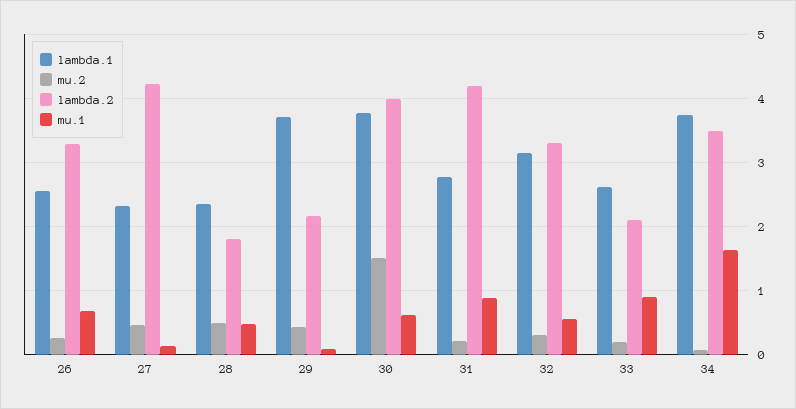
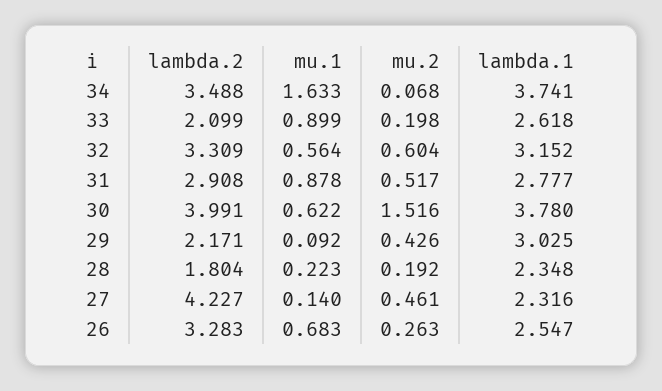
mu.2, 28: 0.5 -> 0.192
mu.1, 28: 0.5 -> 0.223
lambda.1, 29: 3.7 -> 3.025
mu.2, 31: 0.2 -> 0.517
lambda.2, 31: 4.2 -> 2.908
mu.2, 32: 0.3 -> 0.604

